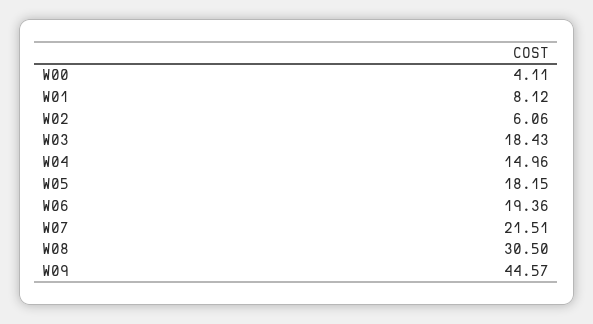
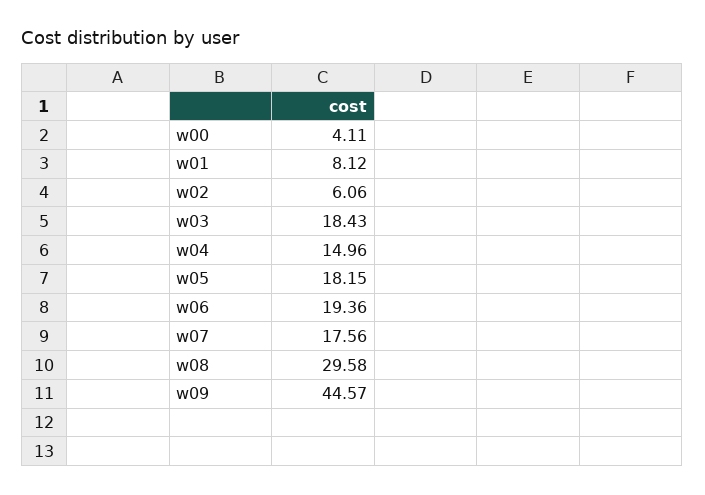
W07: 21.51 -> 17.56
W08: 30.5 -> 29.58

